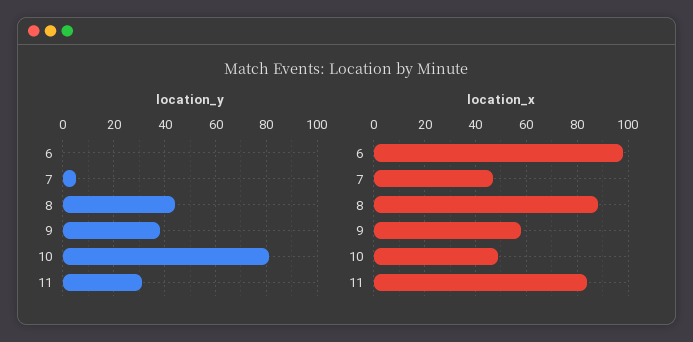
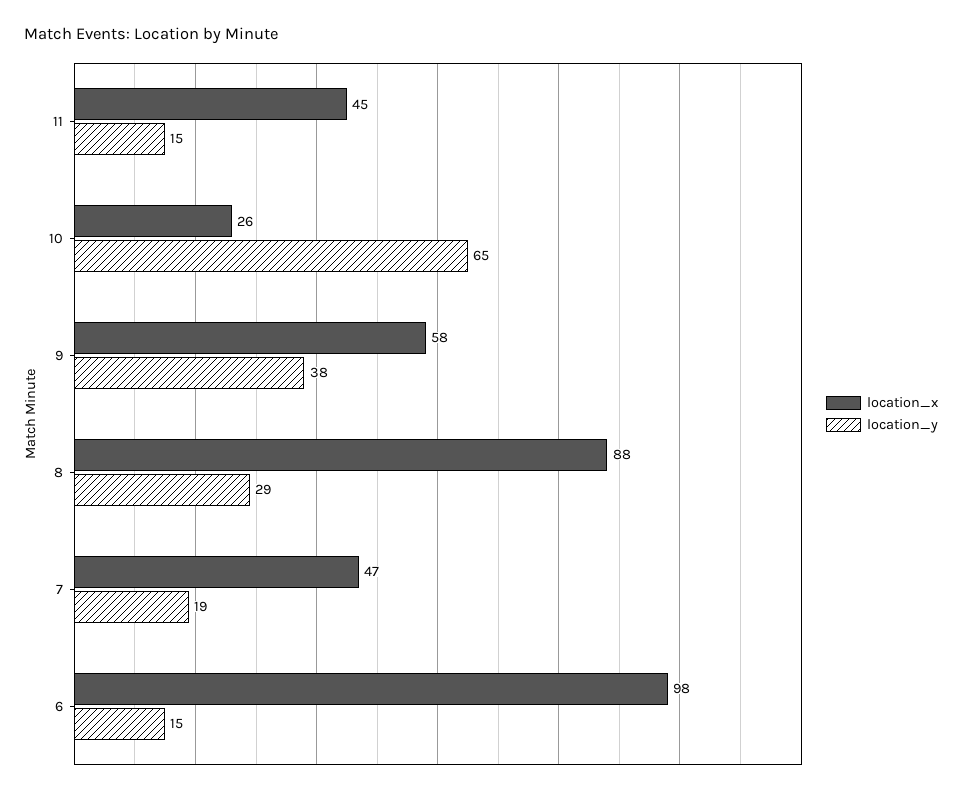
location_y, 6: 0 -> 15
location_y, 7: 5 -> 19
location_y, 8: 45 -> 29
location_y, 10: 80 -> 65
location_y, 11: 30 -> 15
location_x, 10: 50 -> 26
location_x, 11: 85 -> 45

